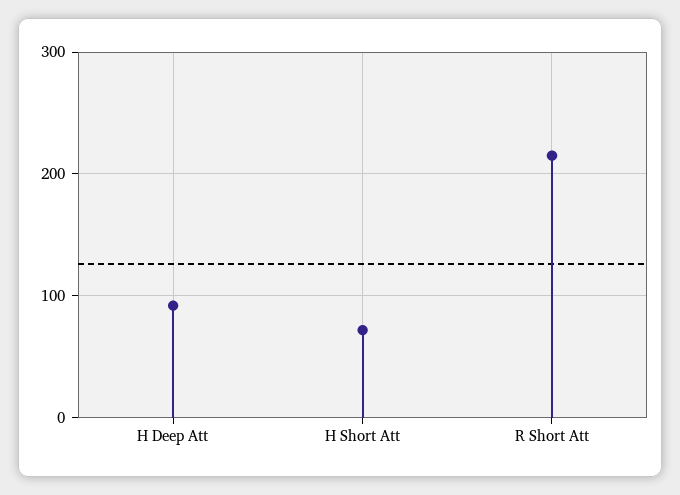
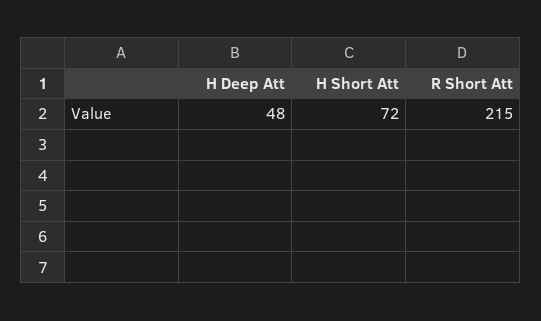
H Deep Att: 90 -> 48

